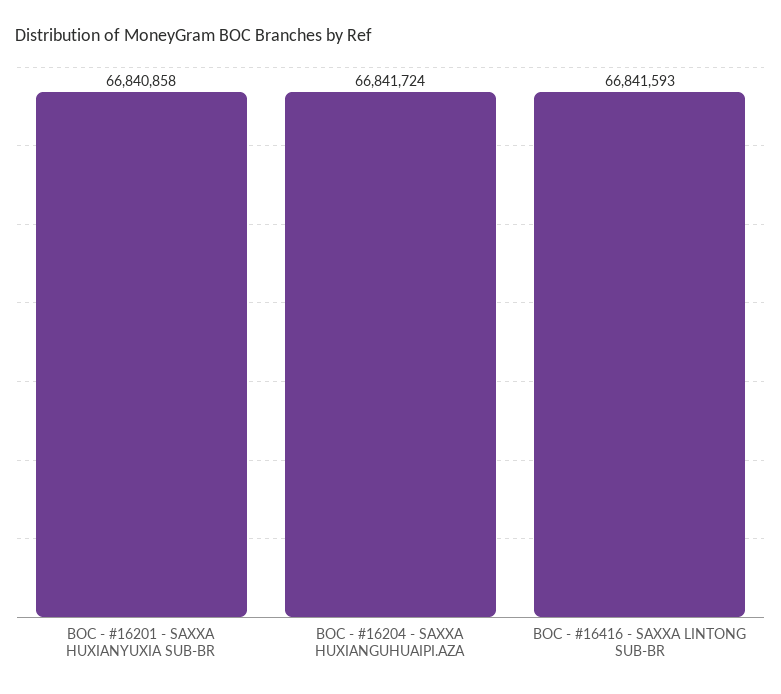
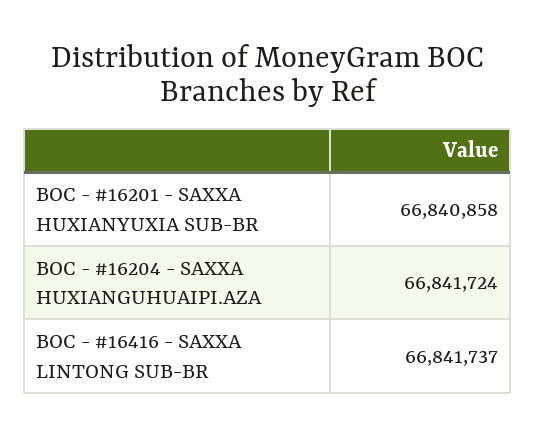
BOC - #16416 - SAXXA LINTONG SUB-BR: 66841593 -> 66841737

